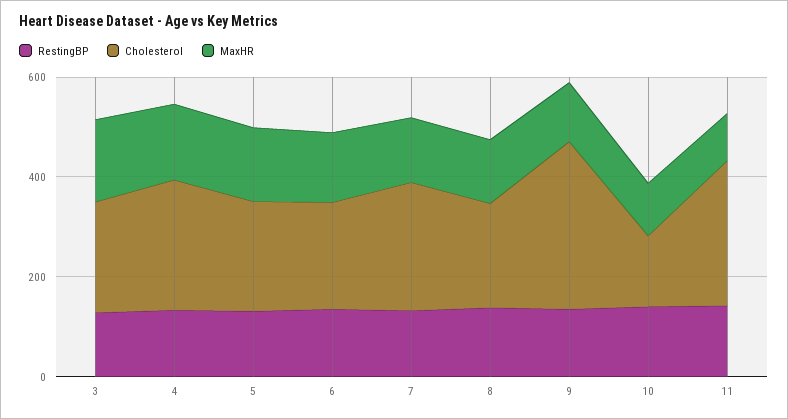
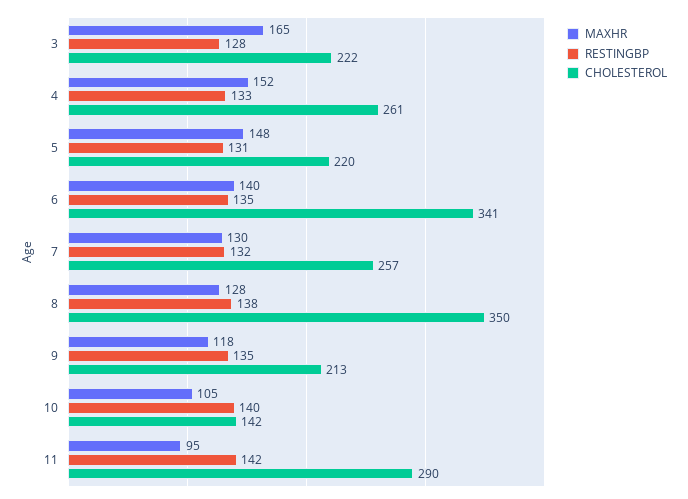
Cholesterol, 6: 200 -> 341
Cholesterol, 8: 200 -> 350
Cholesterol, 9: 350 -> 213

